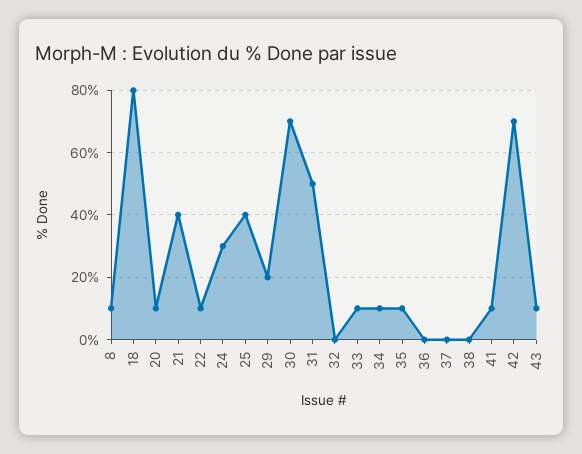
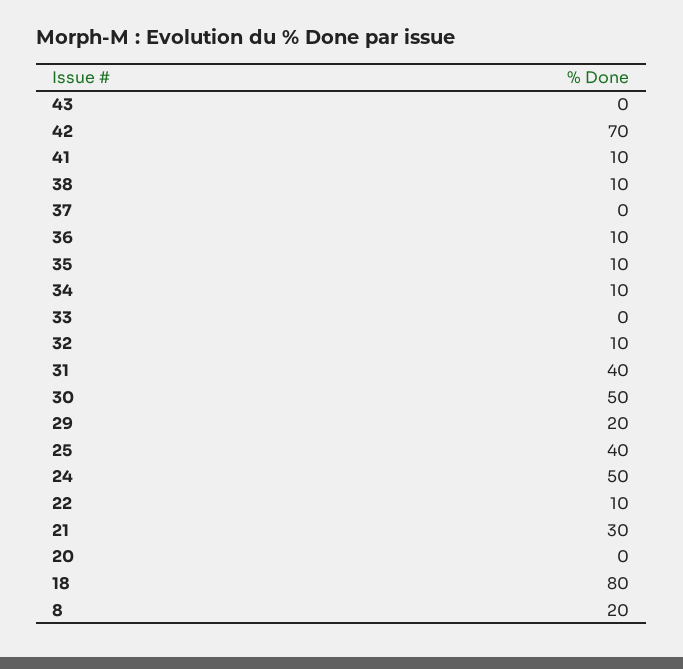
8: 10 -> 20
20: 10 -> 0
21: 40 -> 30
24: 30 -> 50
30: 70 -> 50
31: 50 -> 40
32: 0 -> 10
33: 10 -> 0
36: 0 -> 10
38: 0 -> 10
43: 10 -> 0

